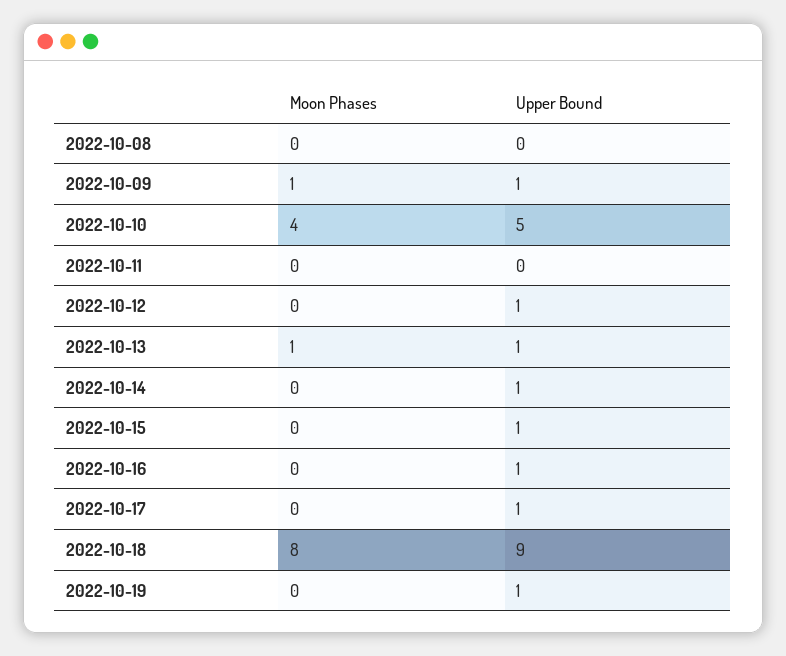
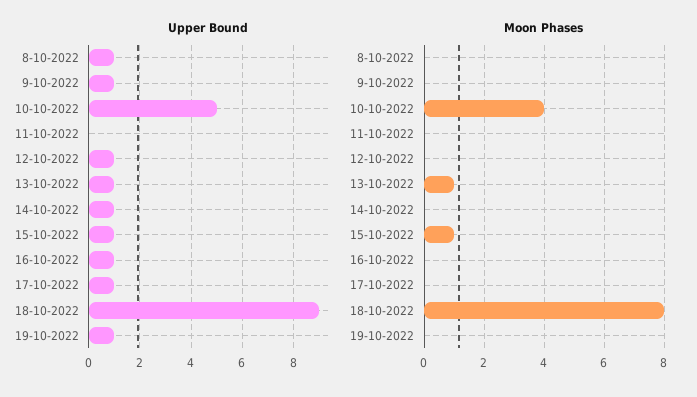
Upper Bound, 2022-10-08: 0 -> 1
Moon Phases, 2022-10-09: 1 -> 0
Moon Phases, 2022-10-15: 0 -> 1

